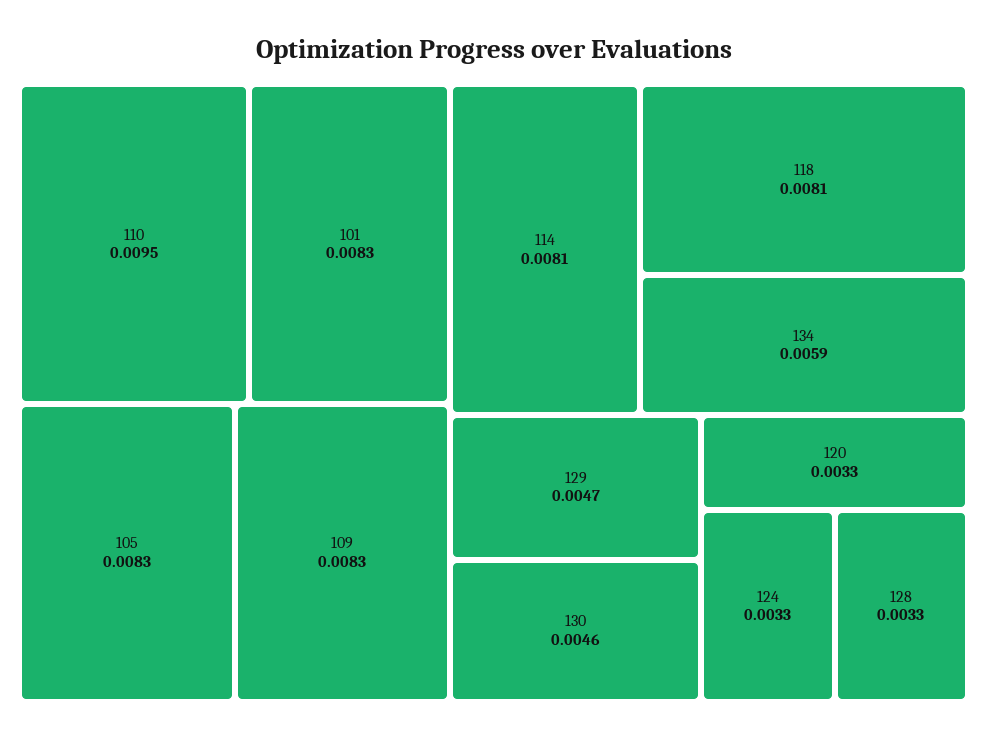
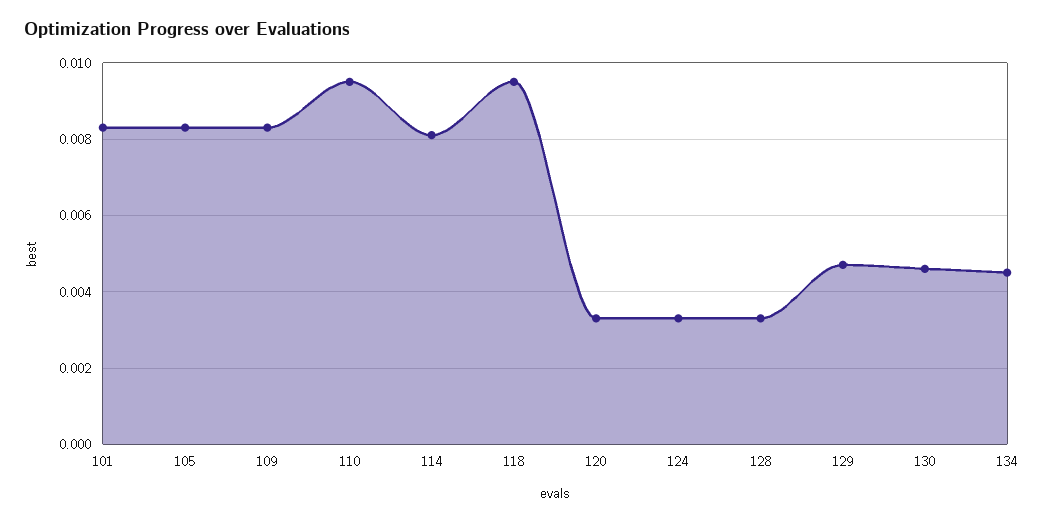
118: 0.0081 -> 0.0095
134: 0.0059 -> 0.0045

